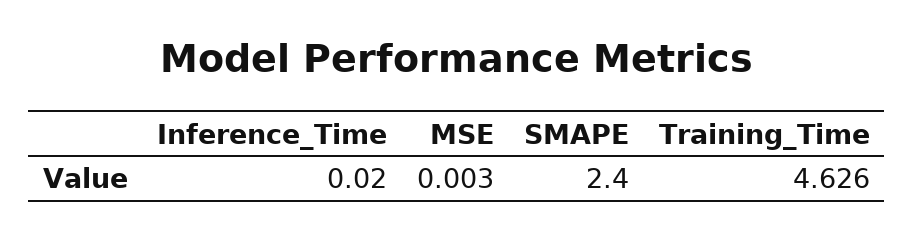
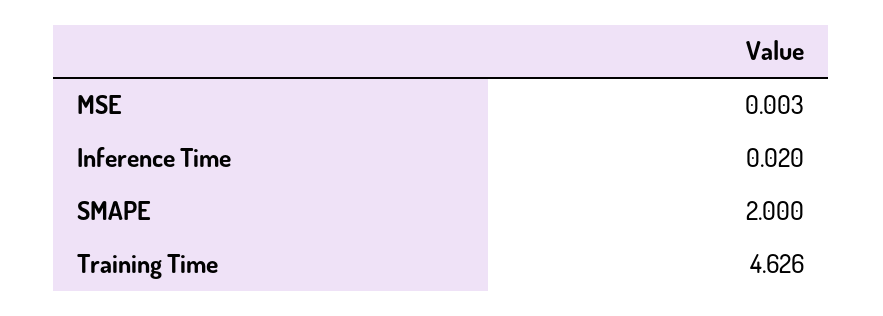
SMAPE: 2.4 -> 2

